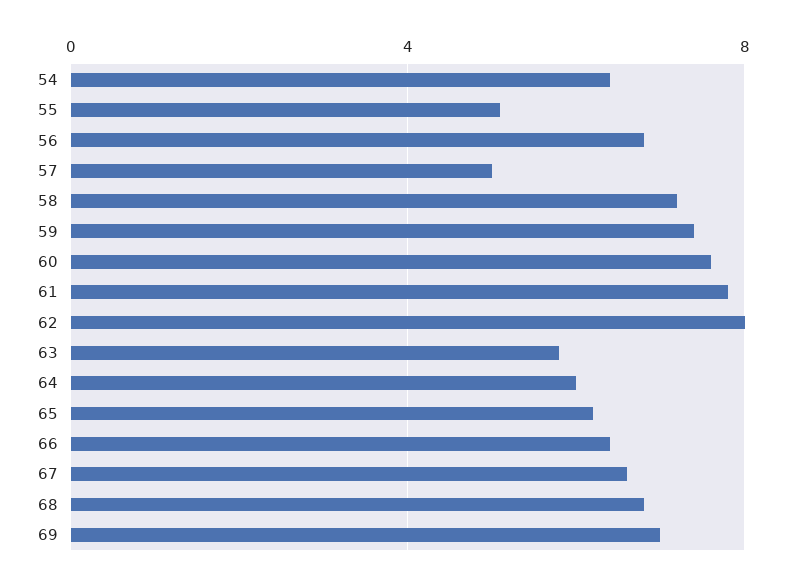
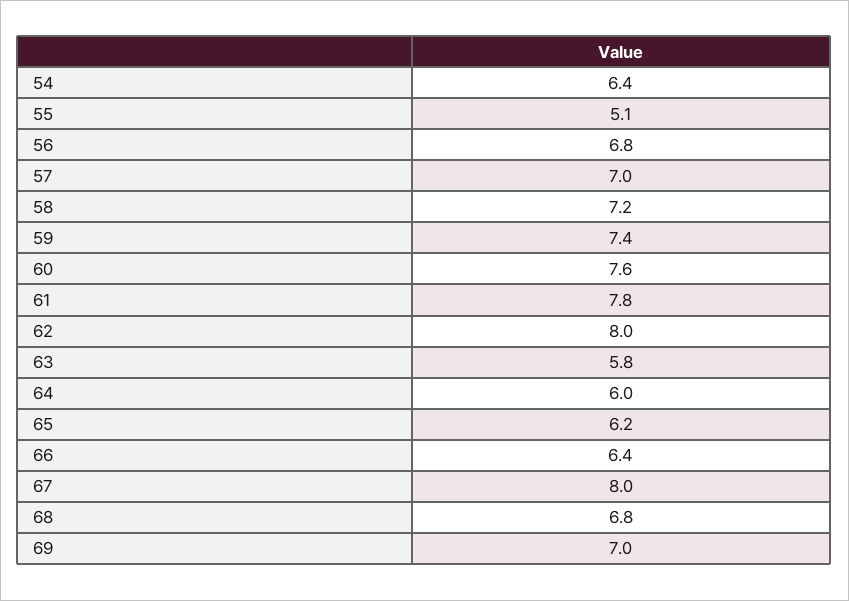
57: 5 -> 7
67: 6.5 -> 8

